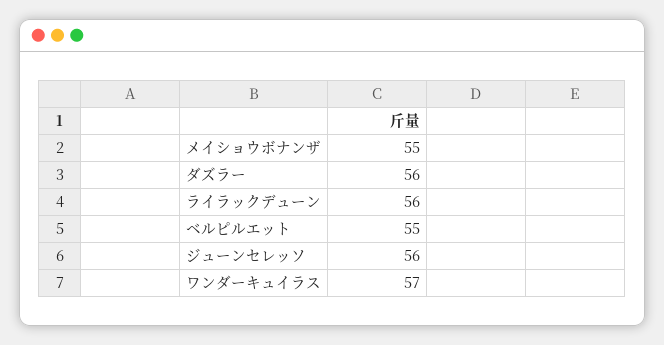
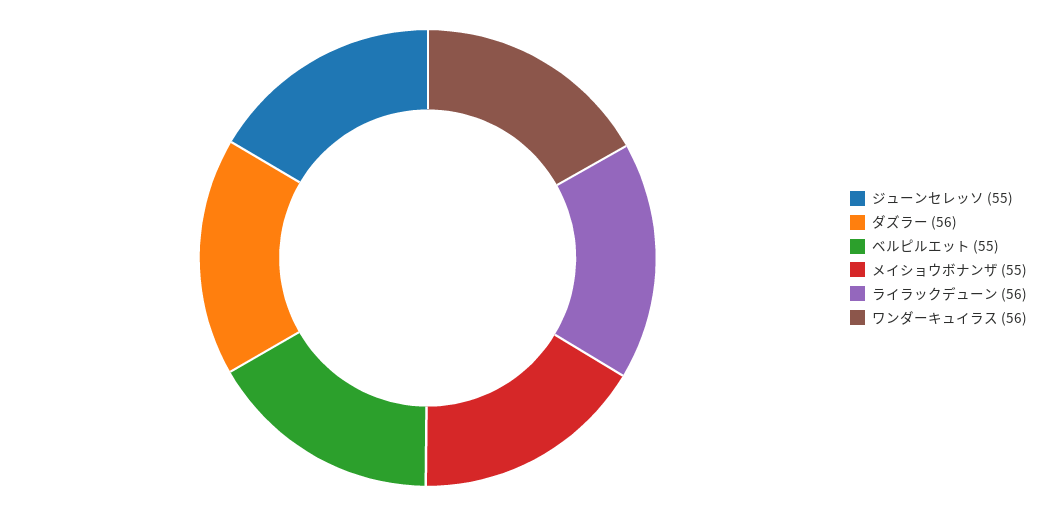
ジューンセレッソ: 56 -> 55
ワンダーキュイラス: 57 -> 56

